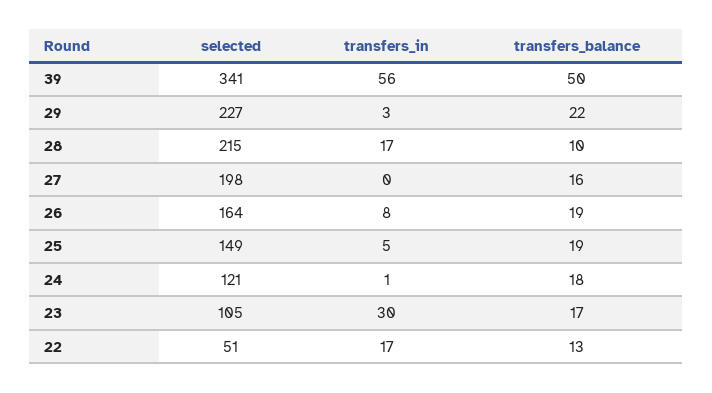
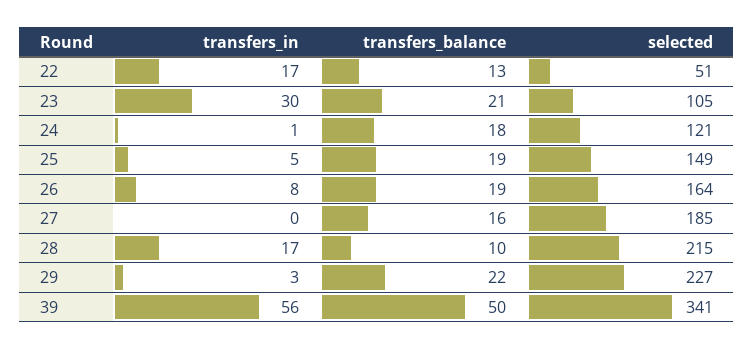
selected, 27: 198 -> 185
transfers_balance, 23: 17 -> 21

